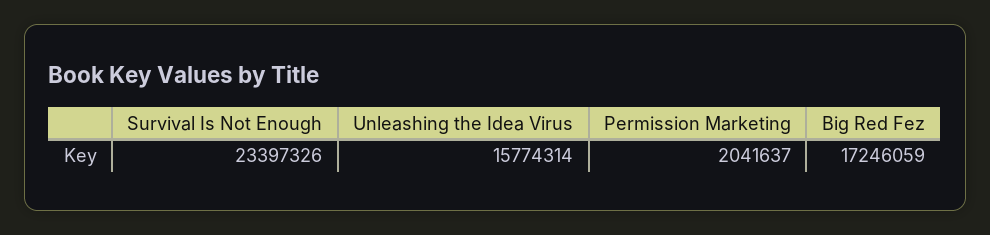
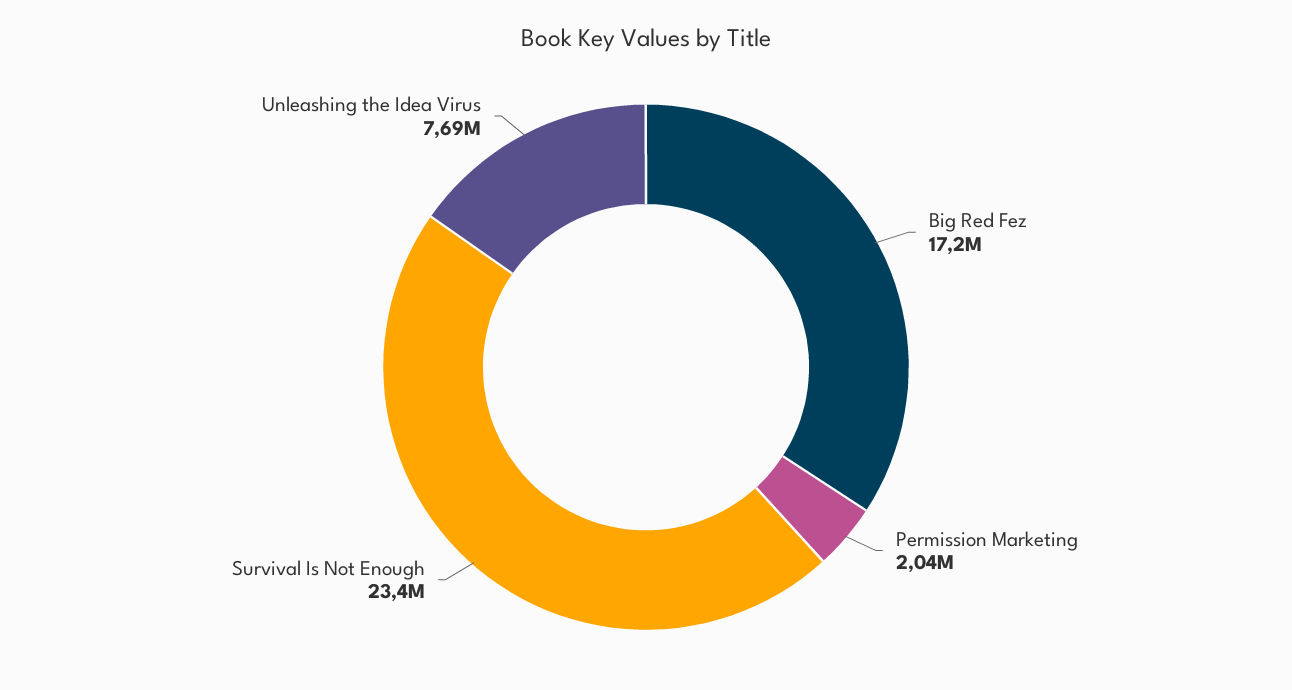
Unleashing the Idea Virus: 15774314 -> 7690000

